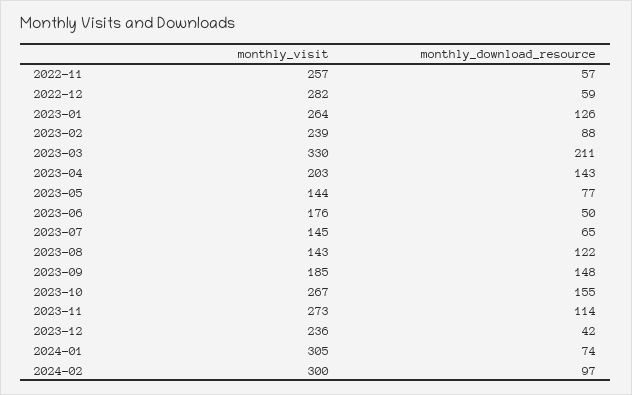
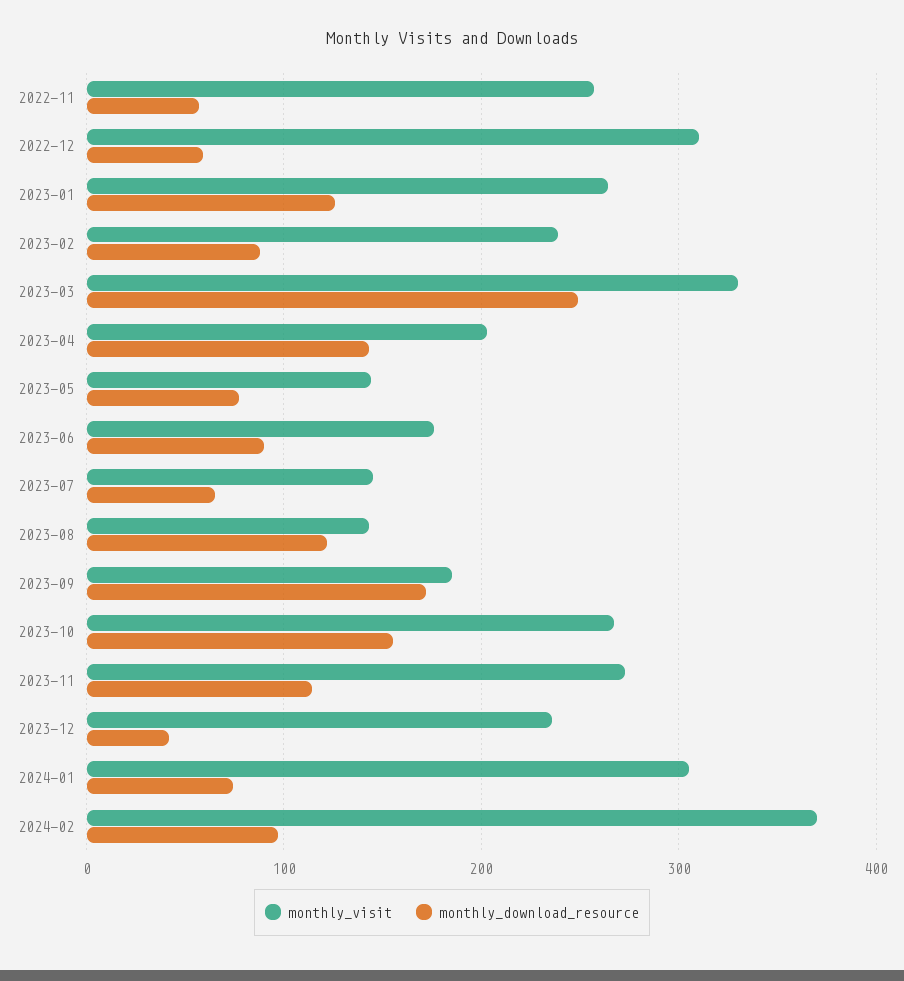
monthly_visit, 2022-12: 282 -> 310
monthly_download_resource, 2023-03: 211 -> 250
monthly_download_resource, 2023-06: 50 -> 90
monthly_download_resource, 2023-09: 148 -> 170
monthly_visit, 2024-02: 300 -> 370

